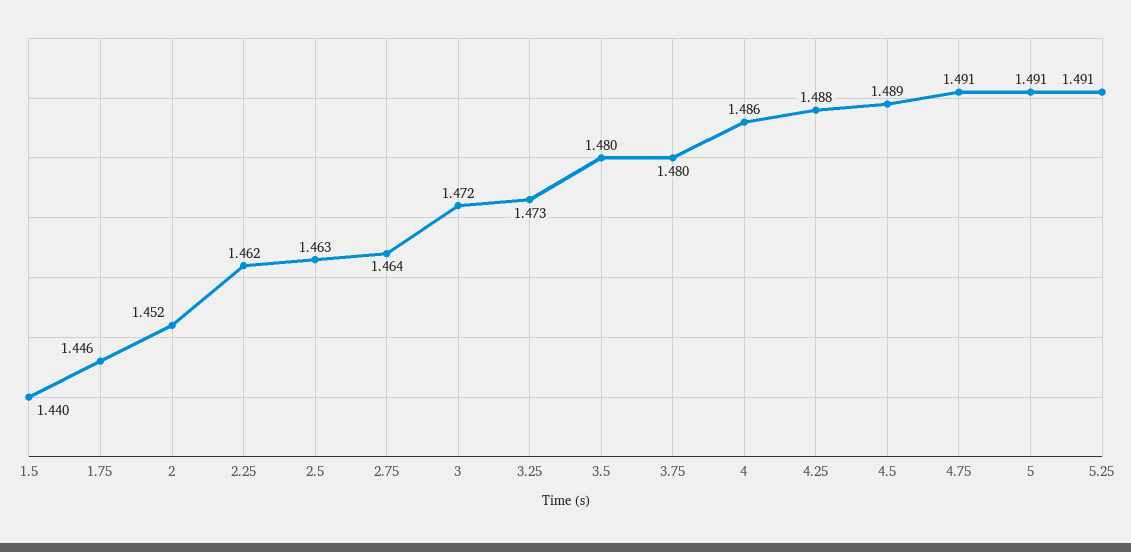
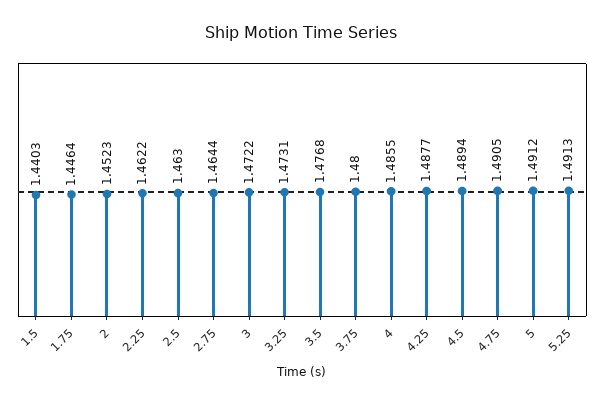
3.5: 1.48 -> 1.4768

